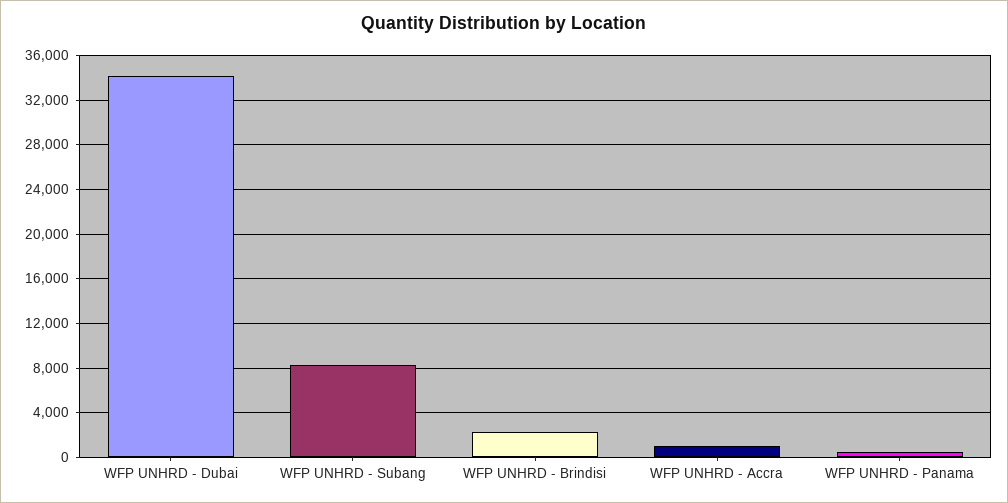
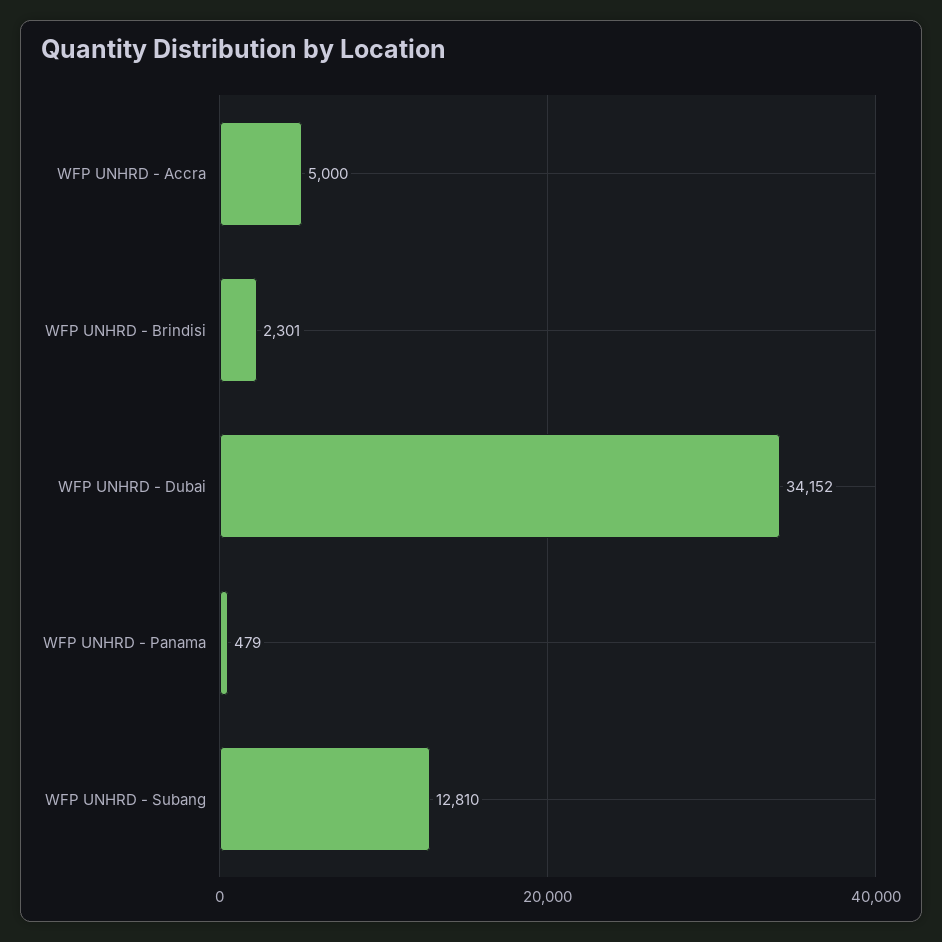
WFP UNHRD - Subang: 8000 -> 12810
WFP UNHRD - Accra: 1000 -> 5000

